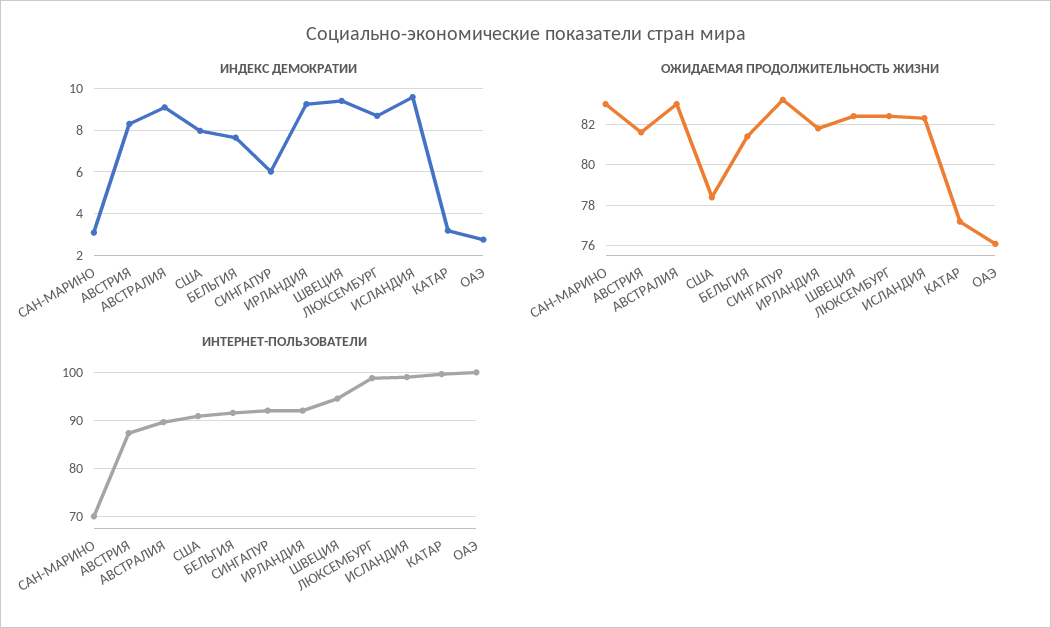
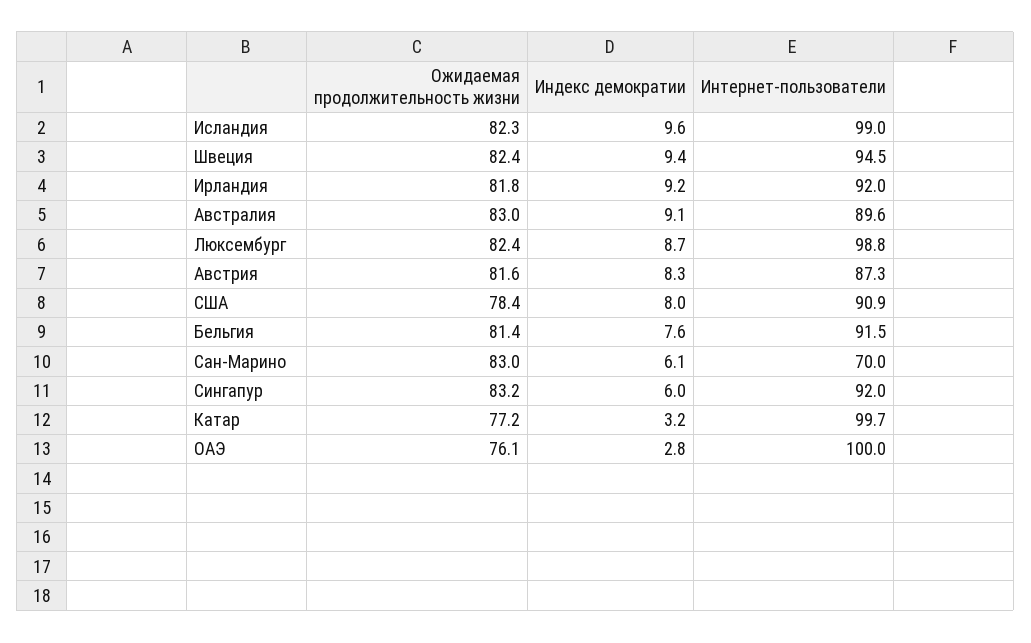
ИНДЕКС ДЕМОКРАТИИ, САН-МАРИНО: 3 -> 6.1

